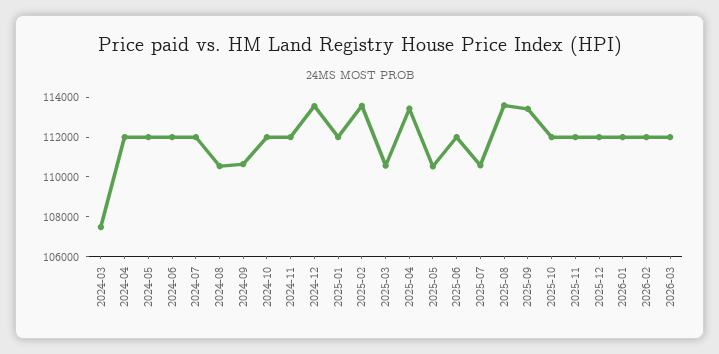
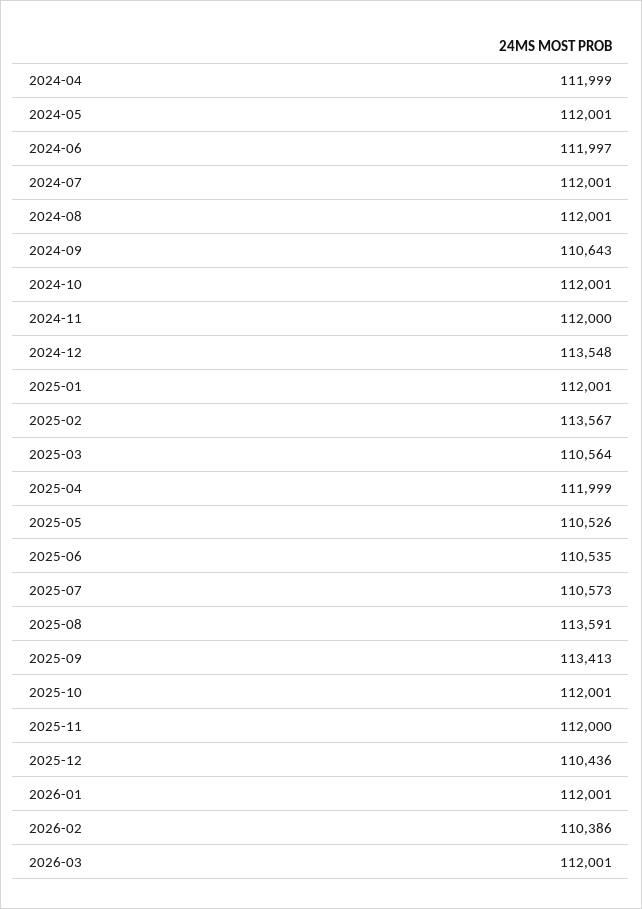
2024-03: 107500 -> none
2024-08: 110500 -> 112001
2025-04: 113500 -> 111999
2025-06: 112000 -> 110535
2025-12: 112000 -> 110436
2026-02: 112000 -> 110386

